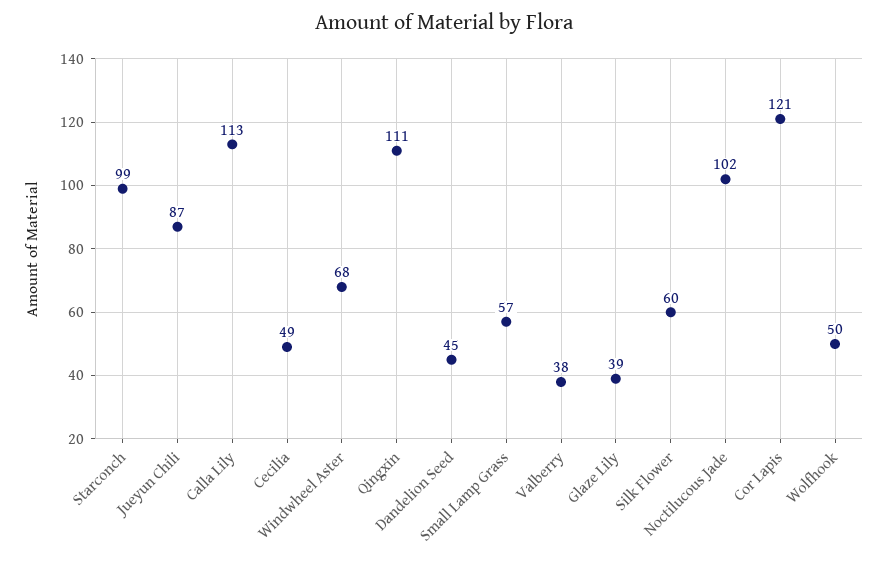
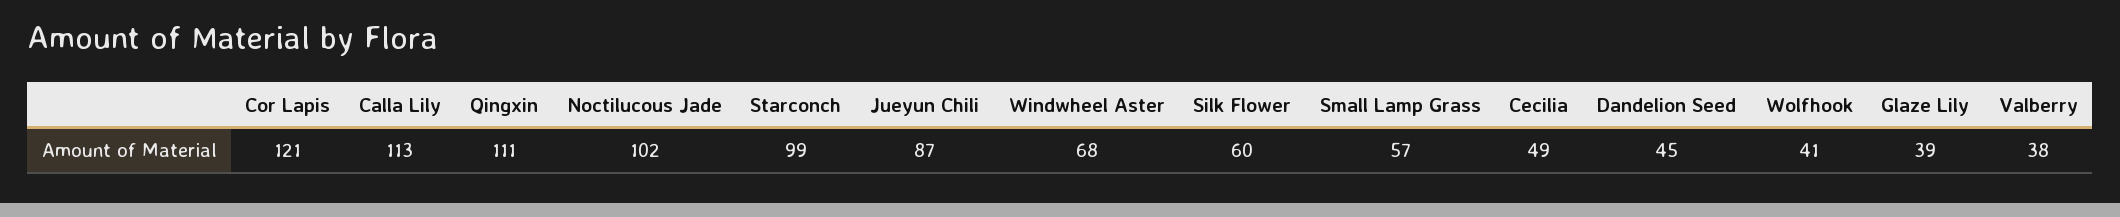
Wolfhook: 50 -> 41

